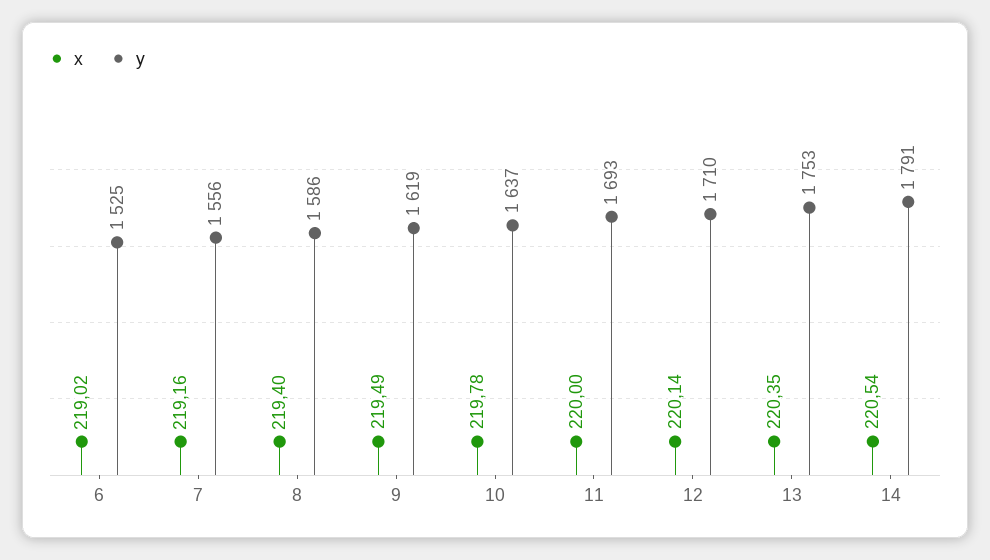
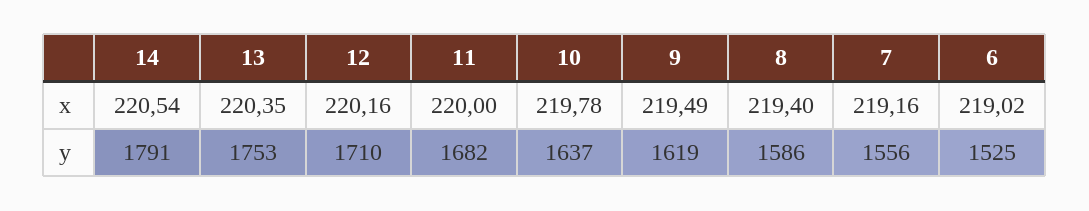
y, 11: 1693 -> 1682
x, 12: 220.14 -> 220.16

